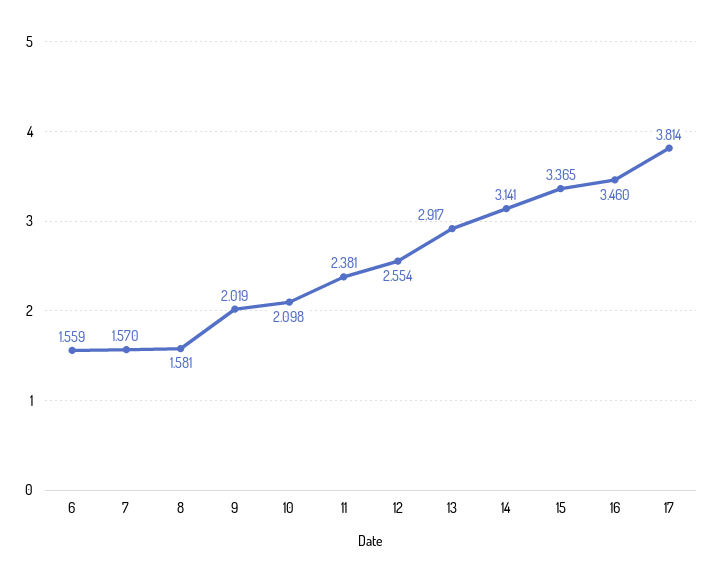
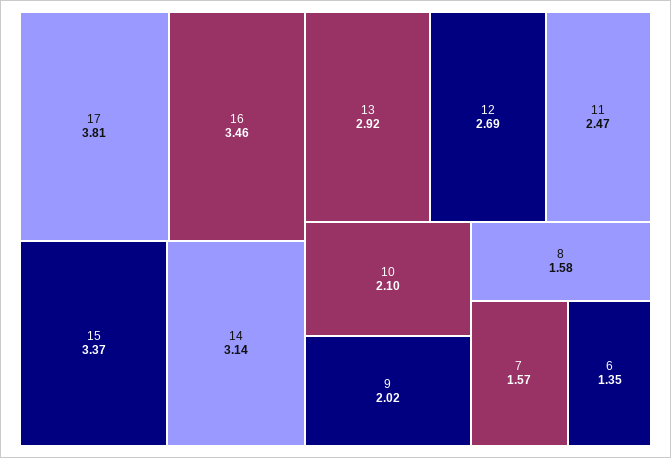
6: 1.559 -> 1.35
11: 2.381 -> 2.47
12: 2.554 -> 2.69

